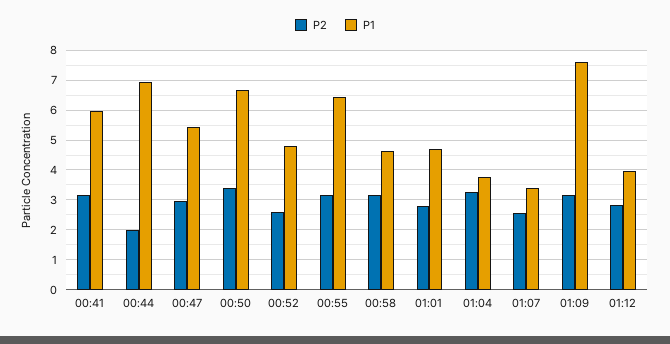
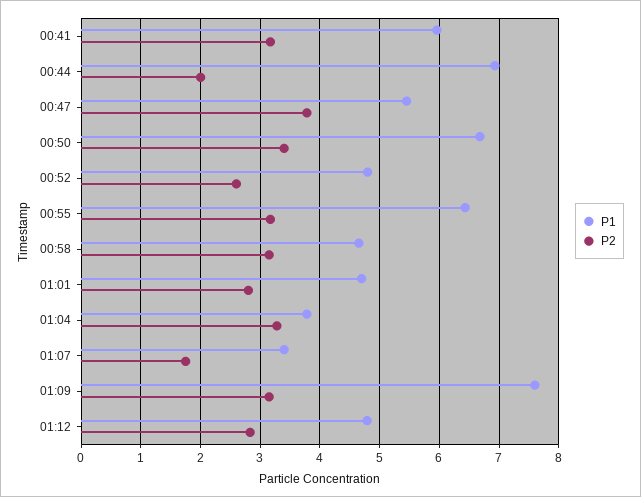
P2, 00:47: 3 -> 3.8
P2, 01:07: 2.5 -> 1.8
P1, 01:12: 4 -> 4.8

